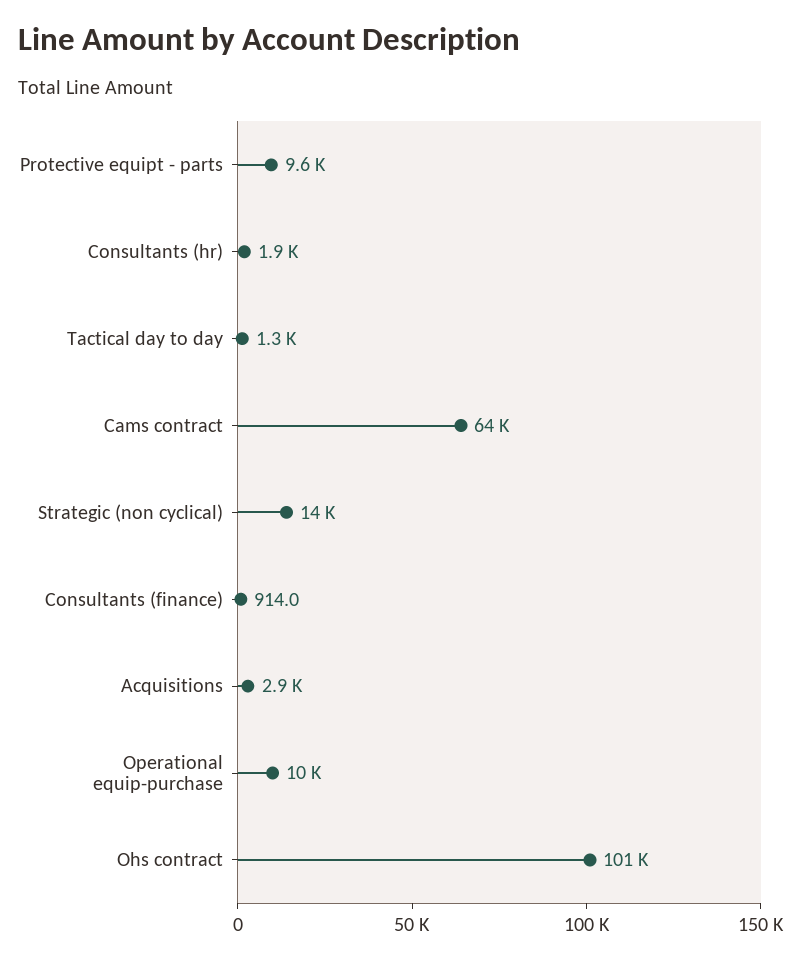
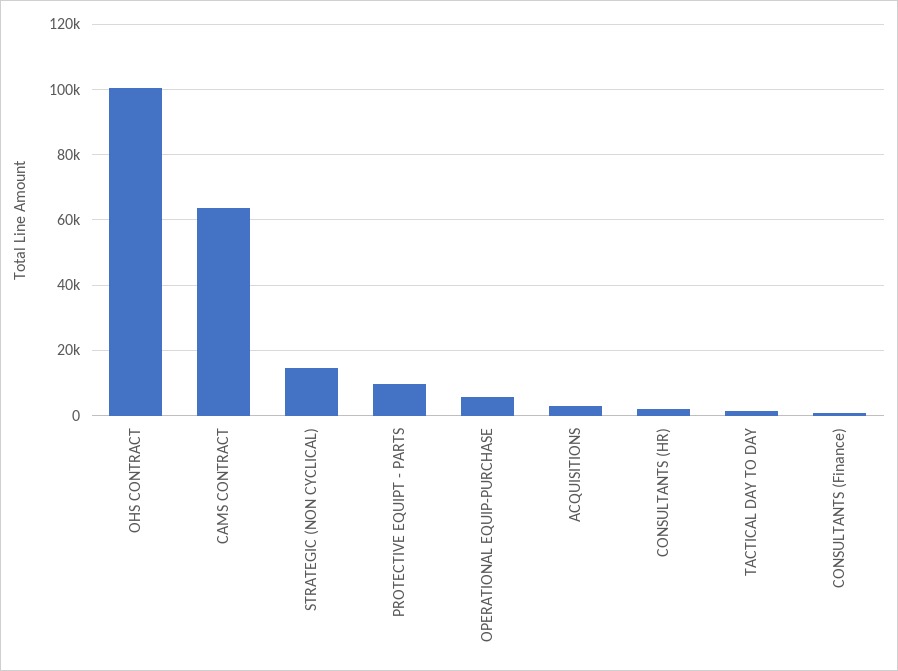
Operational equip-purchase: 10000 -> 6000

